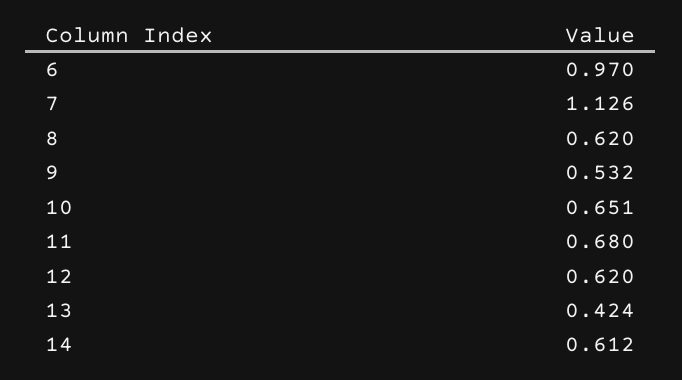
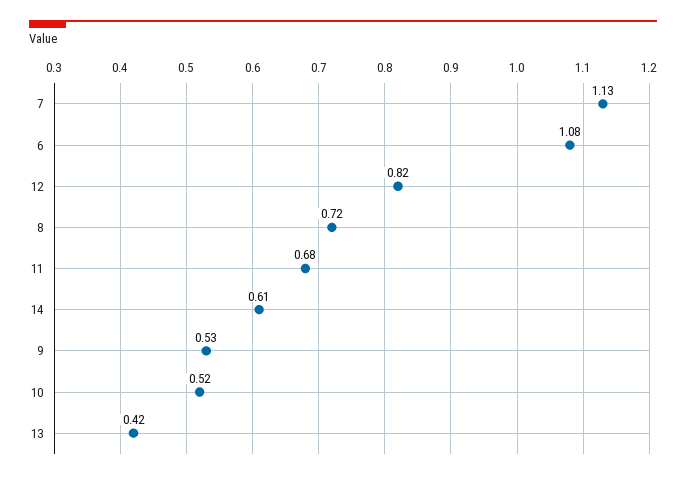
6: 0.97 -> 1.08
8: 0.62 -> 0.72
10: 0.651 -> 0.52
12: 0.62 -> 0.82

